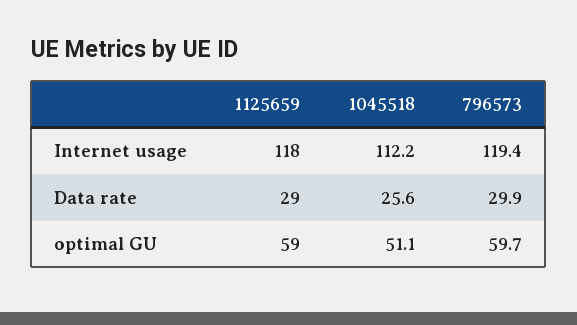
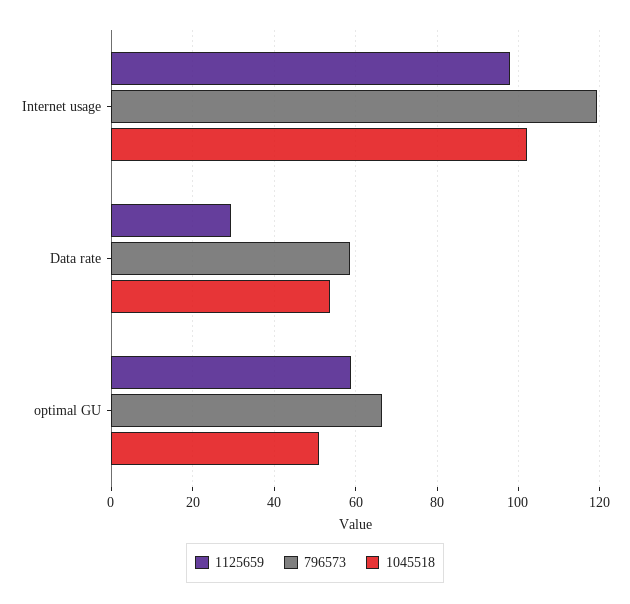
1125659, Internet usage: 118 -> 98
1045518, Internet usage: 112.2 -> 102
1045518, Data rate: 25.6 -> 54
796573, Data rate: 29.9 -> 58
796573, optimal GU: 59.7 -> 66

